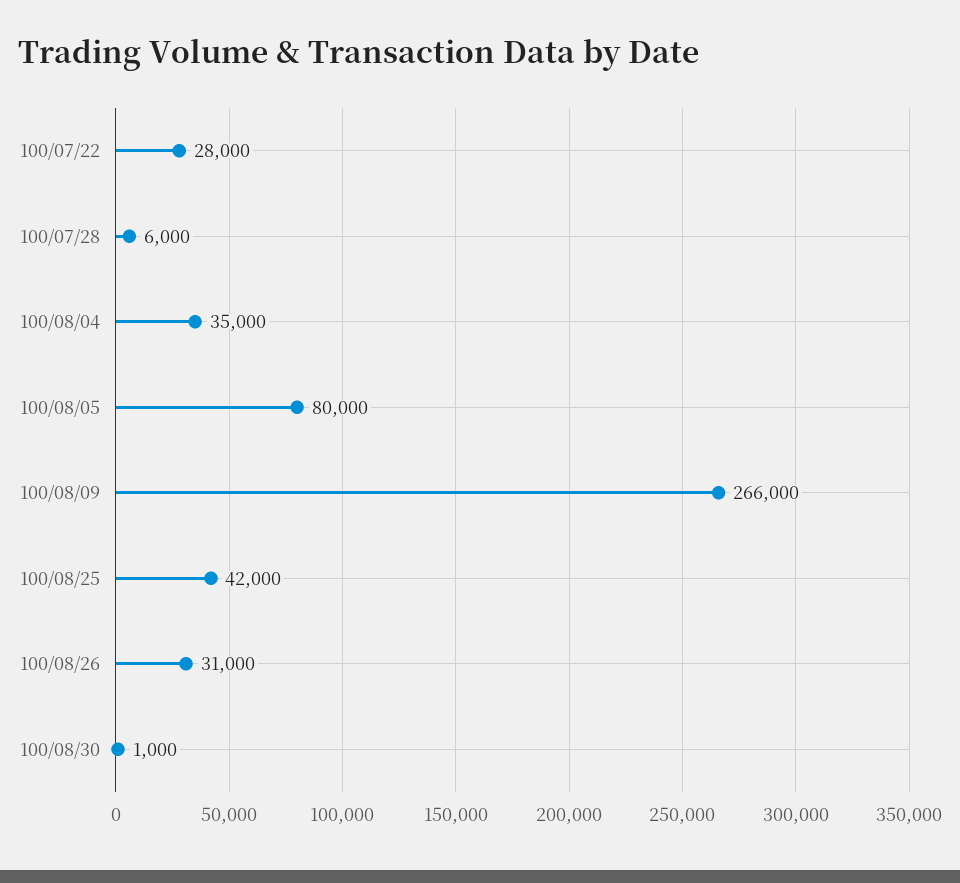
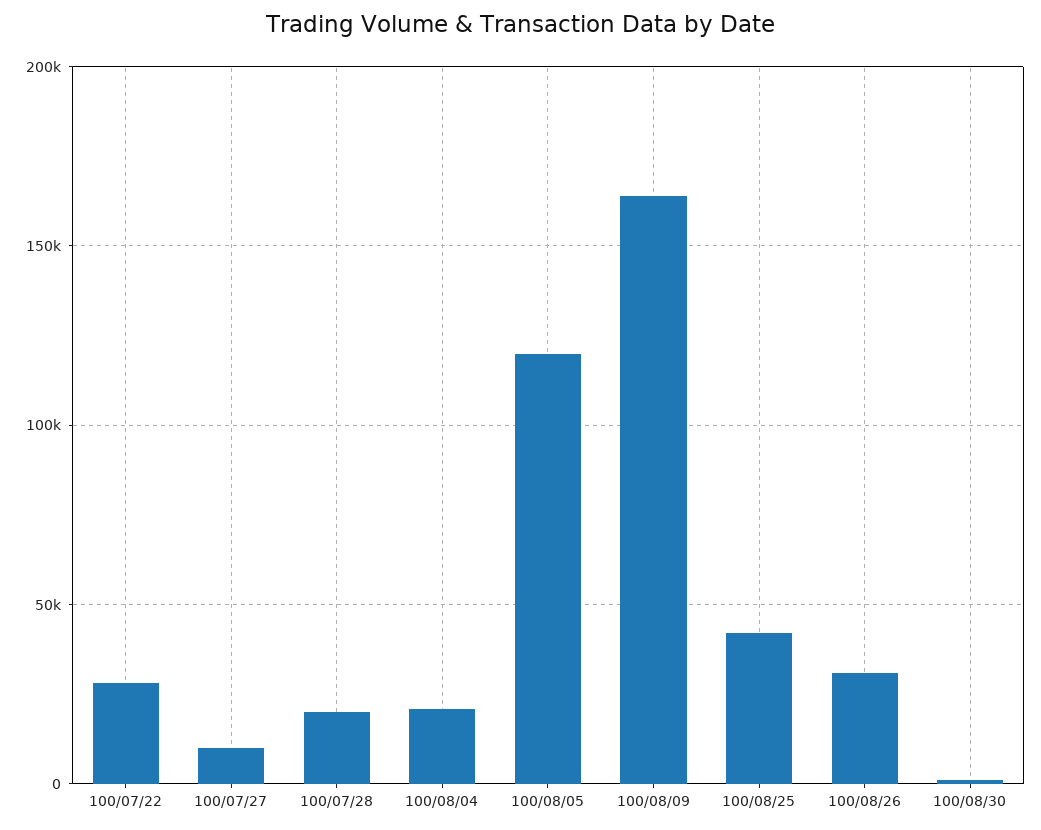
100/07/28: 6000 -> 20000
100/08/04: 35000 -> 20000
100/08/05: 80000 -> 120000
100/08/09: 266000 -> 165000
100/07/27: none -> 10000

